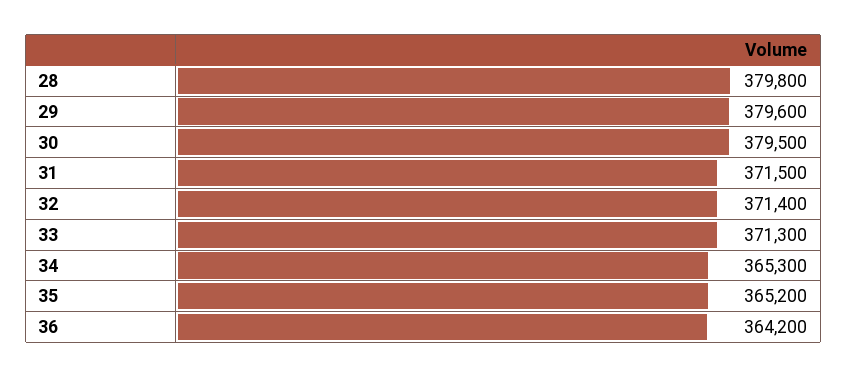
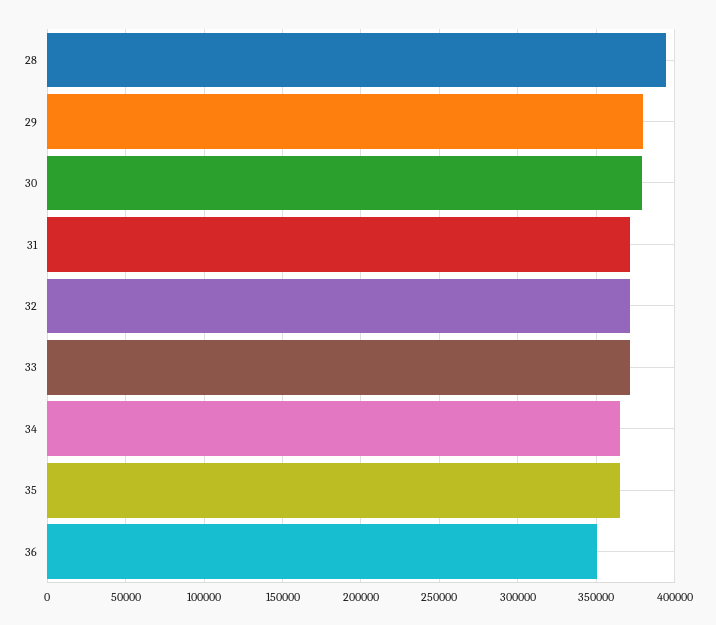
28: 379800 -> 395000
36: 364200 -> 350000

